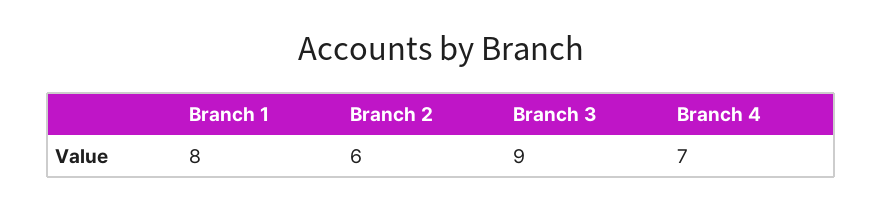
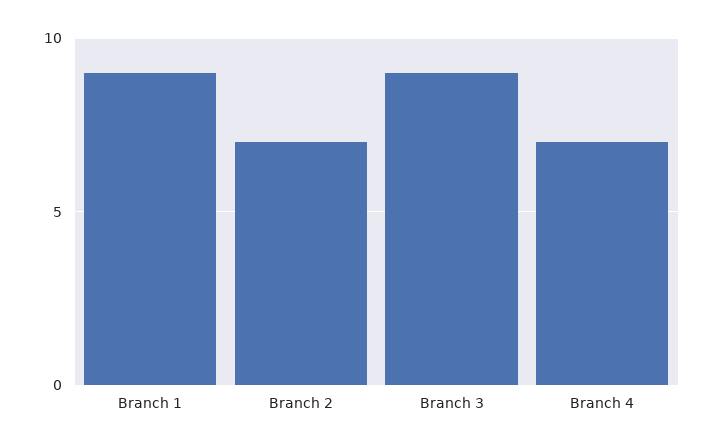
Branch 1: 8 -> 9
Branch 2: 6 -> 7

